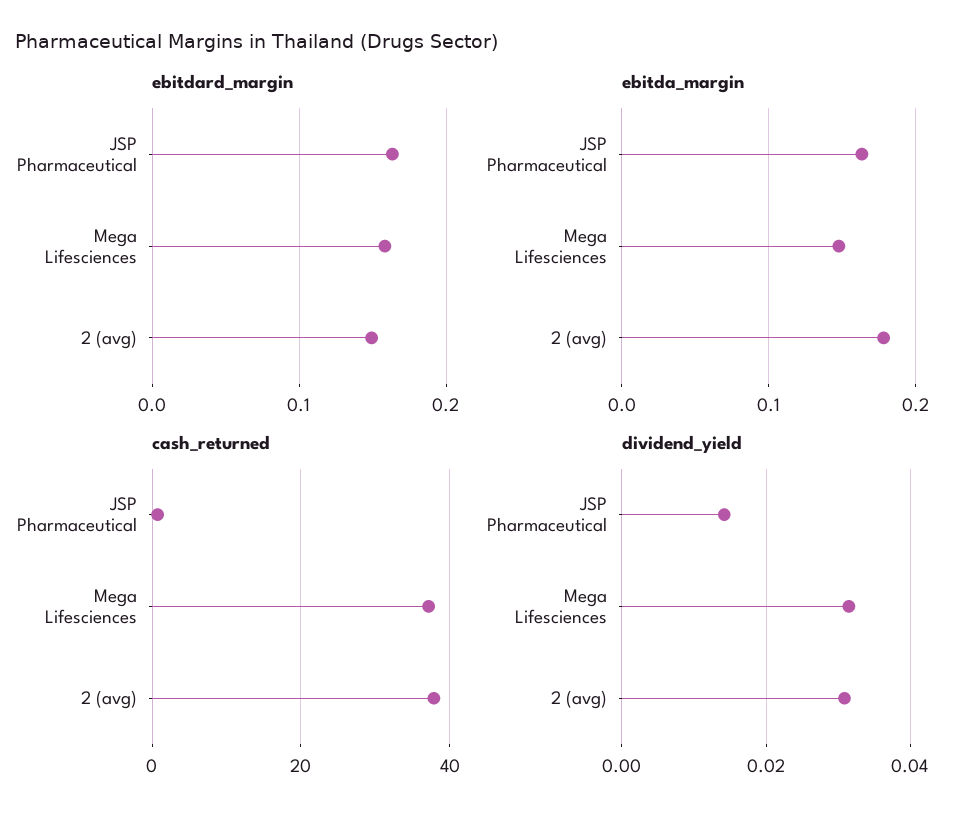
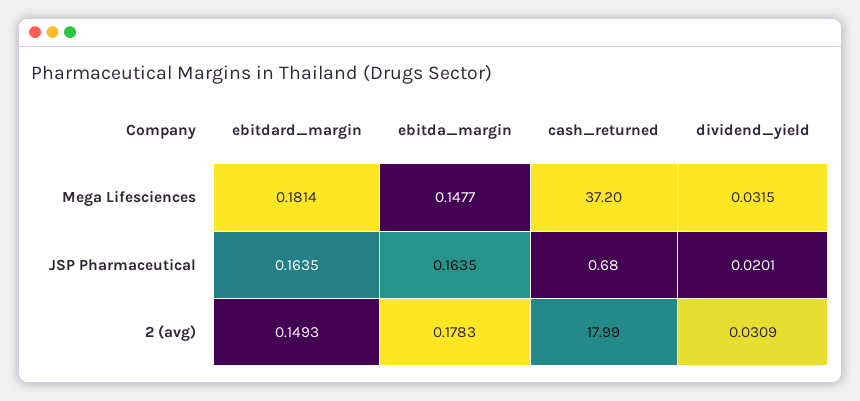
ebitdard_margin, Mega Lifesciences: 0.16 -> 0.1814
cash_returned, 2 (avg): 38 -> 17.99
dividend_yield, JSP Pharmaceutical: 0.014 -> 0.0201

